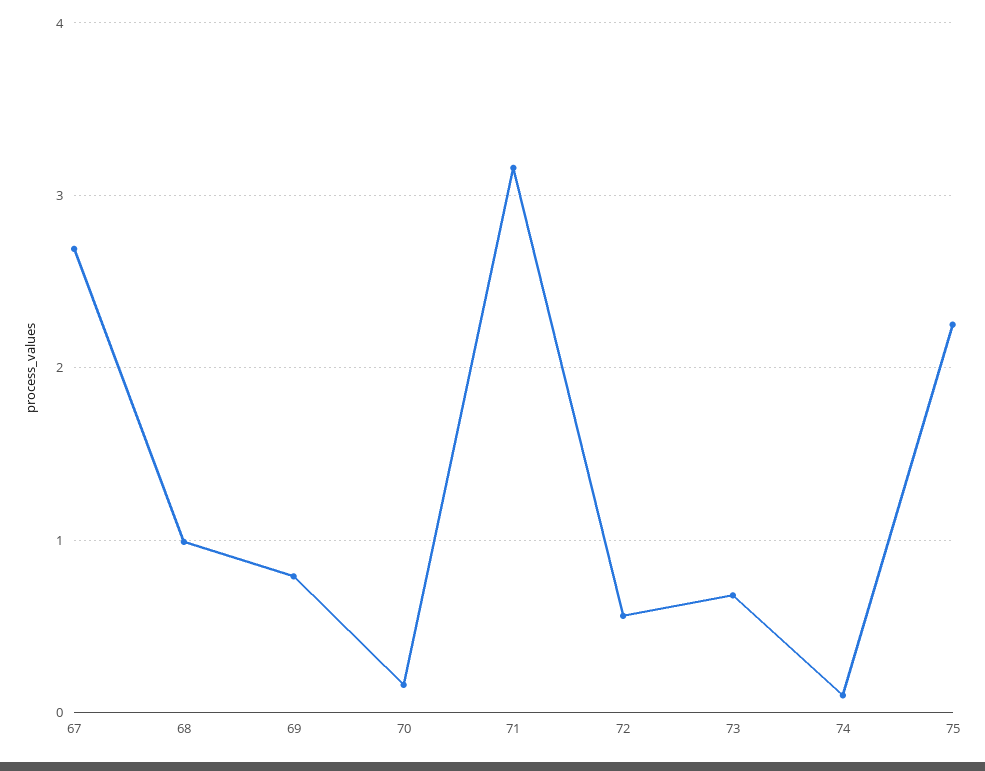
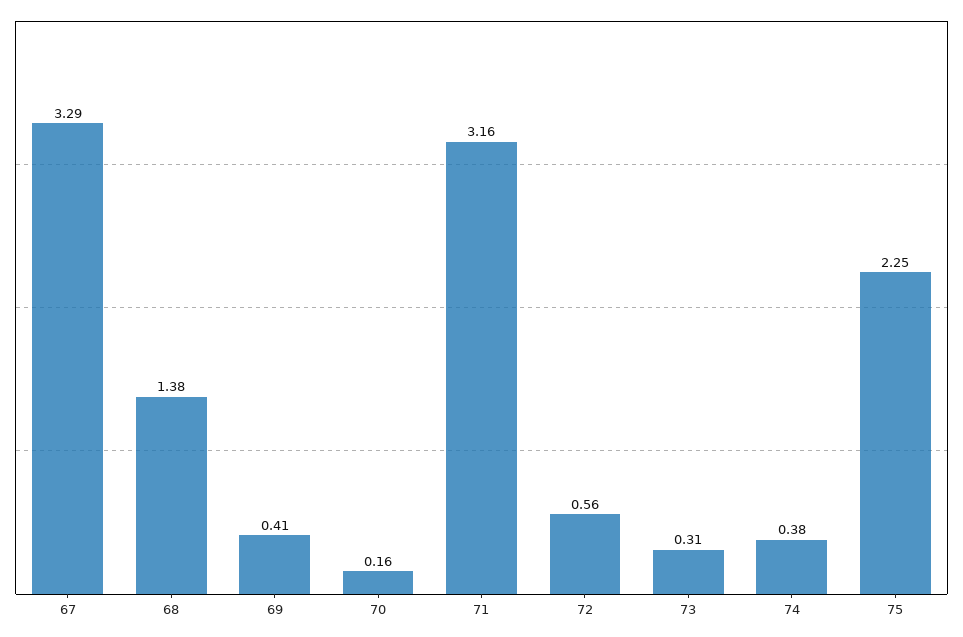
67: 2.7 -> 3.29
68: 1 -> 1.38
69: 0.8 -> 0.41
73: 0.7 -> 0.31
74: 0.1 -> 0.38

